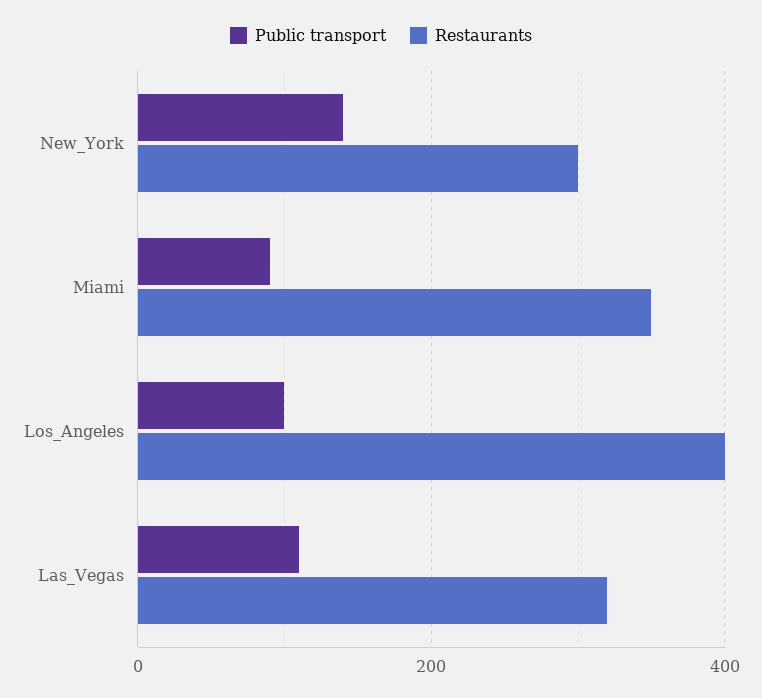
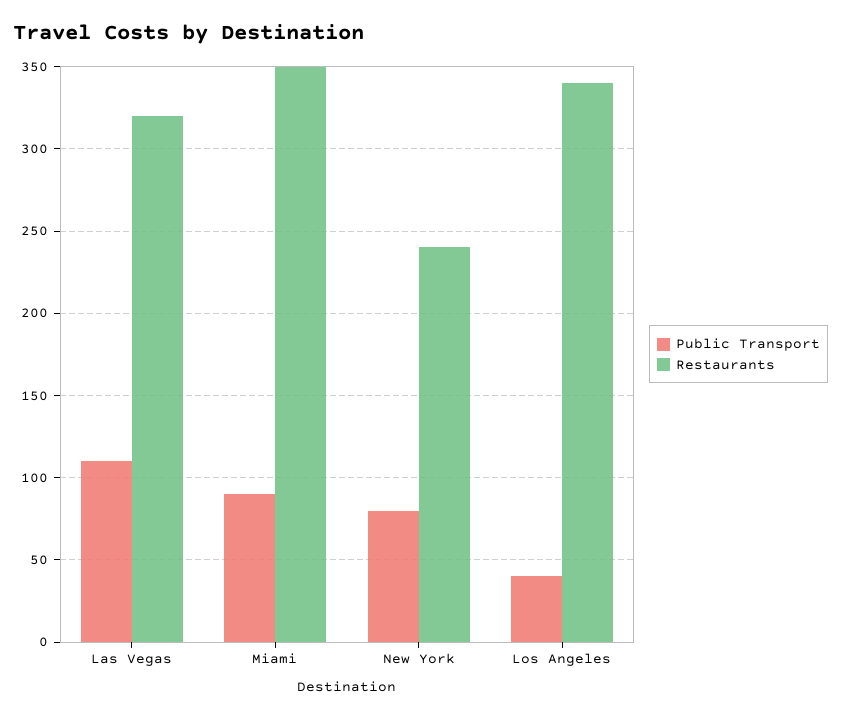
Public transport, New_York: 140 -> 80
Restaurants, New_York: 300 -> 240
Public transport, Los_Angeles: 100 -> 40
Restaurants, Los_Angeles: 400 -> 340

